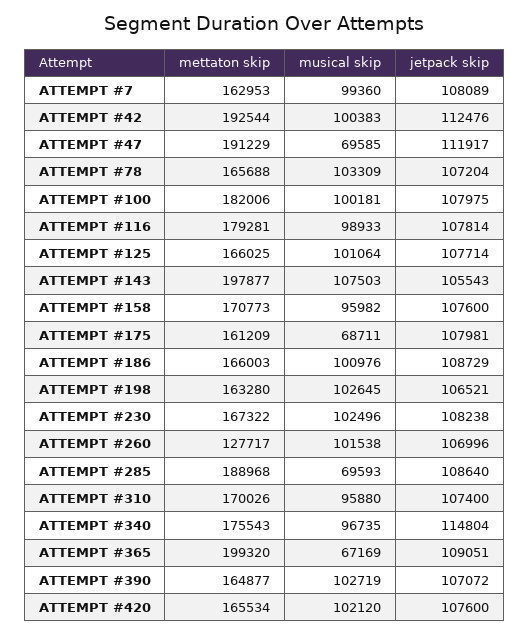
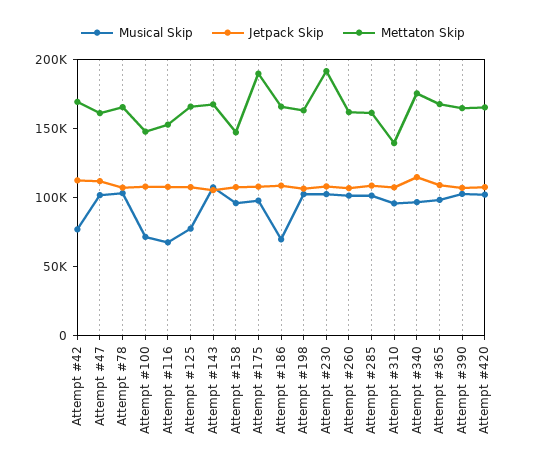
mettaton skip, ATTEMPT #7: 162953 -> none
musical skip, ATTEMPT #7: 99360 -> none
jetpack skip, ATTEMPT #7: 108089 -> none
mettaton skip, ATTEMPT #42: 192544 -> 170000
musical skip, ATTEMPT #42: 100383 -> 80000
mettaton skip, ATTEMPT #47: 191229 -> 160000
musical skip, ATTEMPT #47: 69585 -> 100000
mettaton skip, ATTEMPT #100: 182006 -> 150000
musical skip, ATTEMPT #100: 100181 -> 70000
mettaton skip, ATTEMPT #116: 179281 -> 150000
musical skip, ATTEMPT #116: 98933 -> 70000
musical skip, ATTEMPT #125: 101064 -> 80000
mettaton skip, ATTEMPT #143: 197877 -> 170000
mettaton skip, ATTEMPT #158: 170773 -> 150000
mettaton skip, ATTEMPT #175: 161209 -> 190000
musical skip, ATTEMPT #175: 68711 -> 100000
musical skip, ATTEMPT #186: 100976 -> 70000
mettaton skip, ATTEMPT #230: 167322 -> 190000
mettaton skip, ATTEMPT #260: 127717 -> 160000
mettaton skip, ATTEMPT #285: 188968 -> 160000
musical skip, ATTEMPT #285: 69593 -> 100000
mettaton skip, ATTEMPT #310: 170026 -> 140000
mettaton skip, ATTEMPT #365: 199320 -> 170000
musical skip, ATTEMPT #365: 67169 -> 100000

